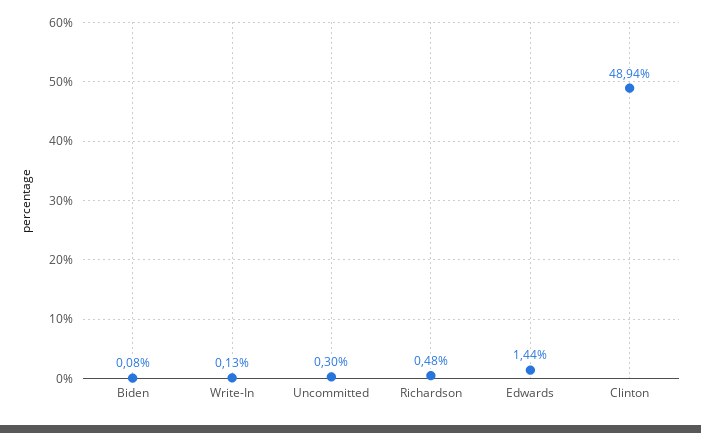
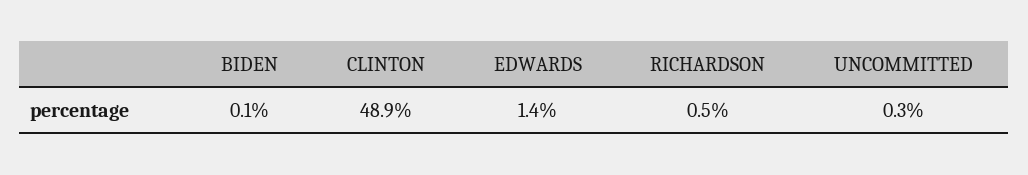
Write-In: 0.13 -> none

